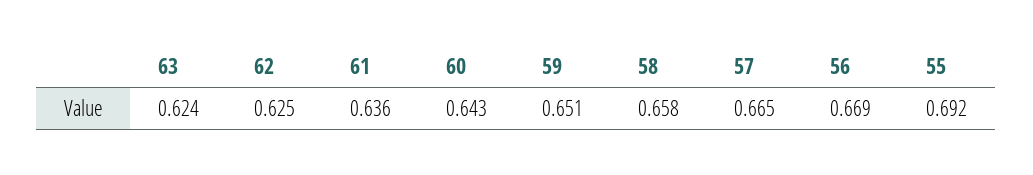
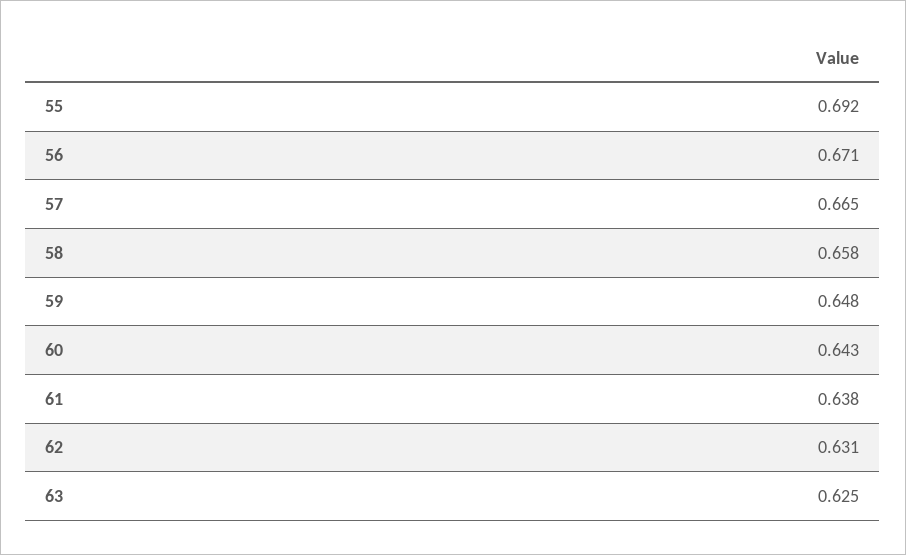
63: 0.624 -> 0.625
62: 0.625 -> 0.631
61: 0.636 -> 0.638
59: 0.651 -> 0.648
56: 0.669 -> 0.671

